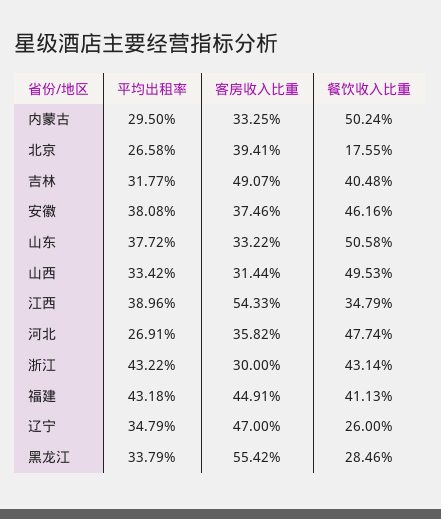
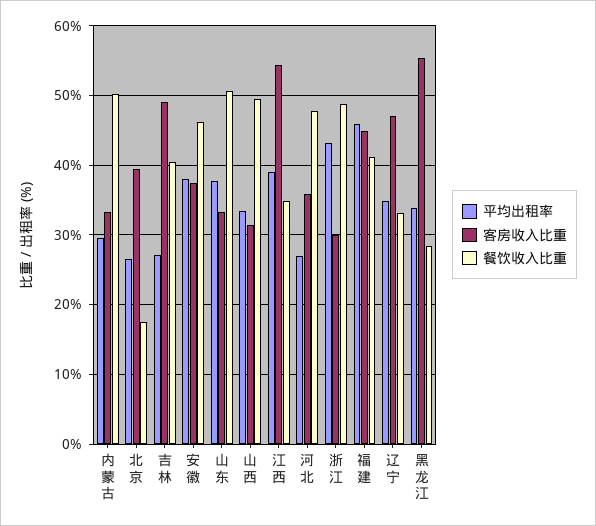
平均出租率, 吉林: 31.77 -> 27
餐饮收入比重, 浙江: 43.14 -> 49
平均出租率, 福建: 43.18 -> 46
餐饮收入比重, 辽宁: 26 -> 33

